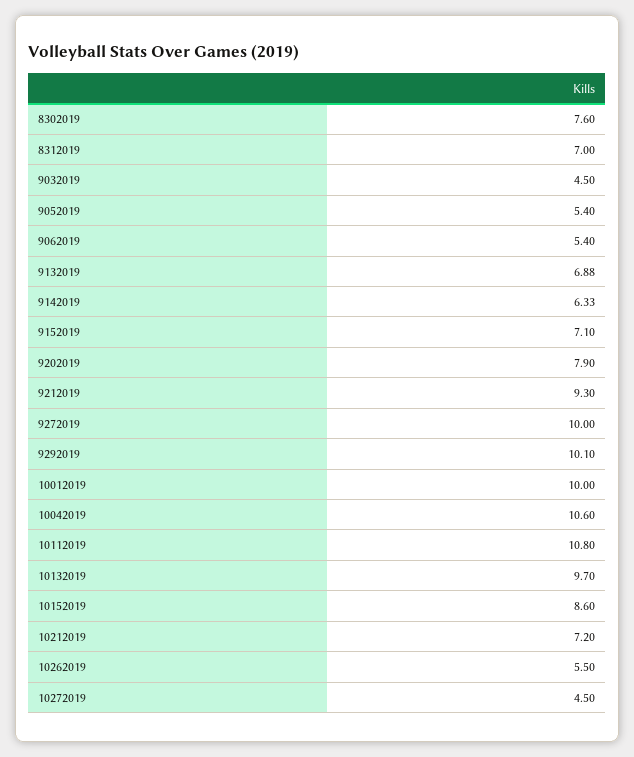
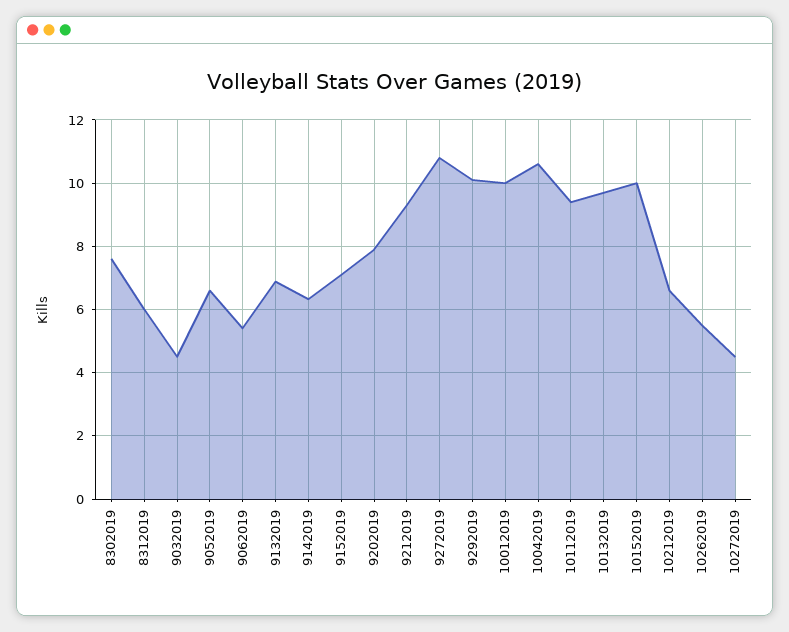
8312019: 7 -> 6
9052019: 5.4 -> 6.6
9272019: 10 -> 10.8
10112019: 10.8 -> 9.4
10152019: 8.6 -> 10
10212019: 7.2 -> 6.6

